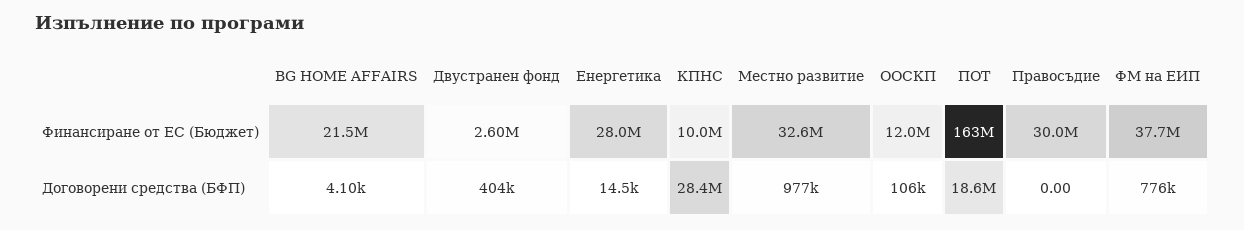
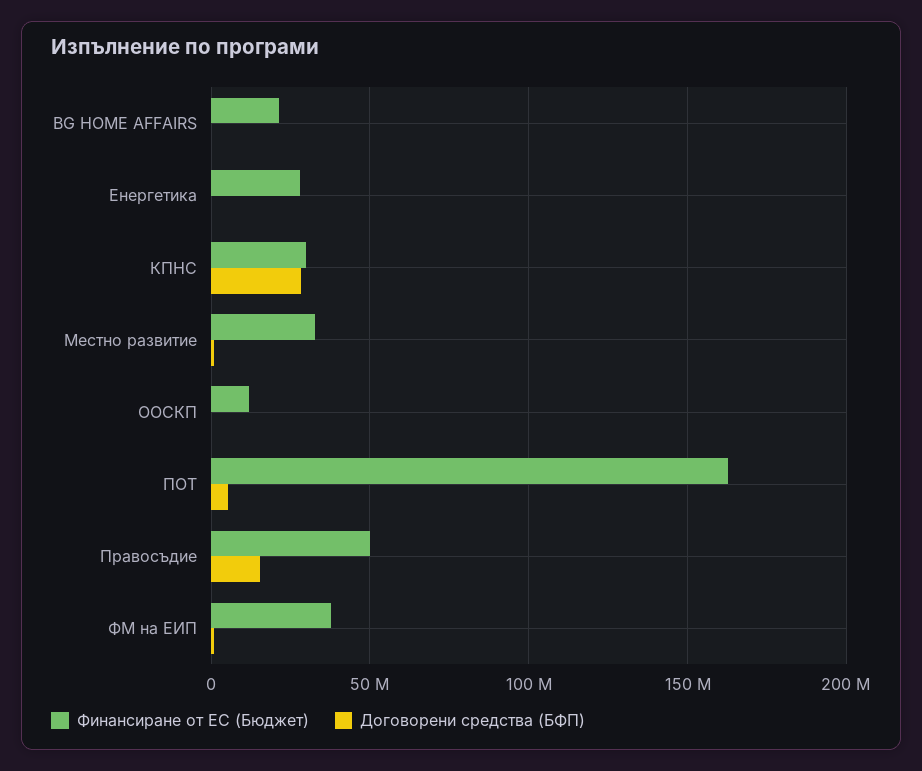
Финансиране от ЕС (Бюджет), Двустранен фонд: 2600000 -> none
Финансиране от ЕС (Бюджет), КПНС: 10000000 -> 30000000
Финансиране от ЕС (Бюджет), Правосъдие: 30000000 -> 50000000
Договорени средства (БФП), Двустранен фонд: 404000 -> none
Договорени средства (БФП), ПОТ: 18600000 -> 5000000
Договорени средства (БФП), Правосъдие: 0 -> 15000000

